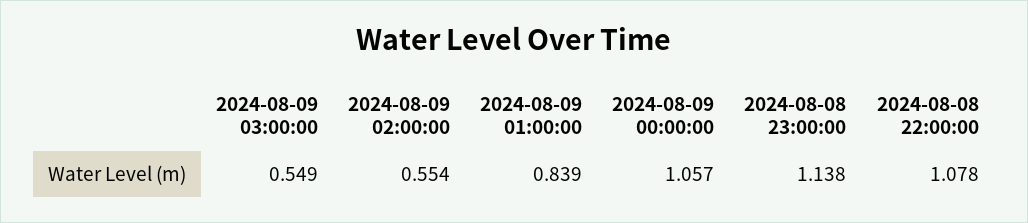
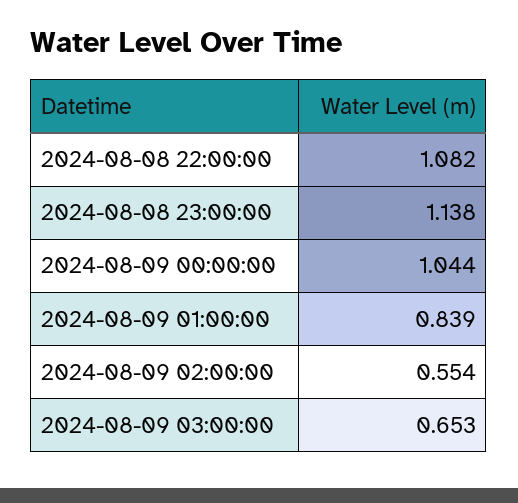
2024-08-09 03:00:00: 0.549 -> 0.653
2024-08-09 00:00:00: 1.057 -> 1.044
2024-08-08 22:00:00: 1.078 -> 1.082

